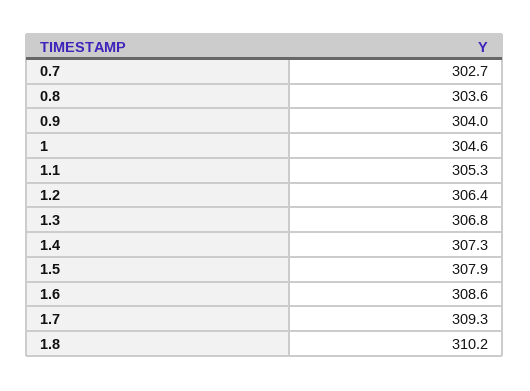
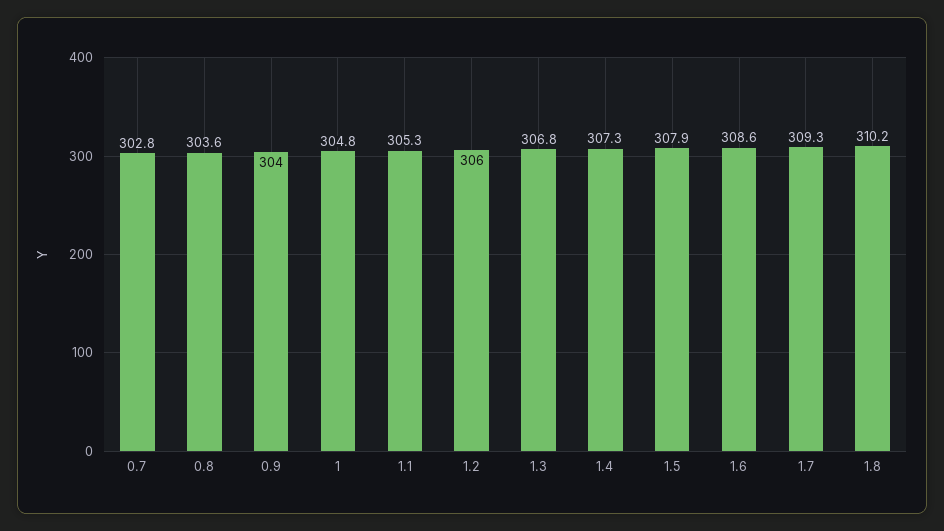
0.7: 302.7 -> 302.8
1: 304.6 -> 304.8
1.2: 306.4 -> 306

